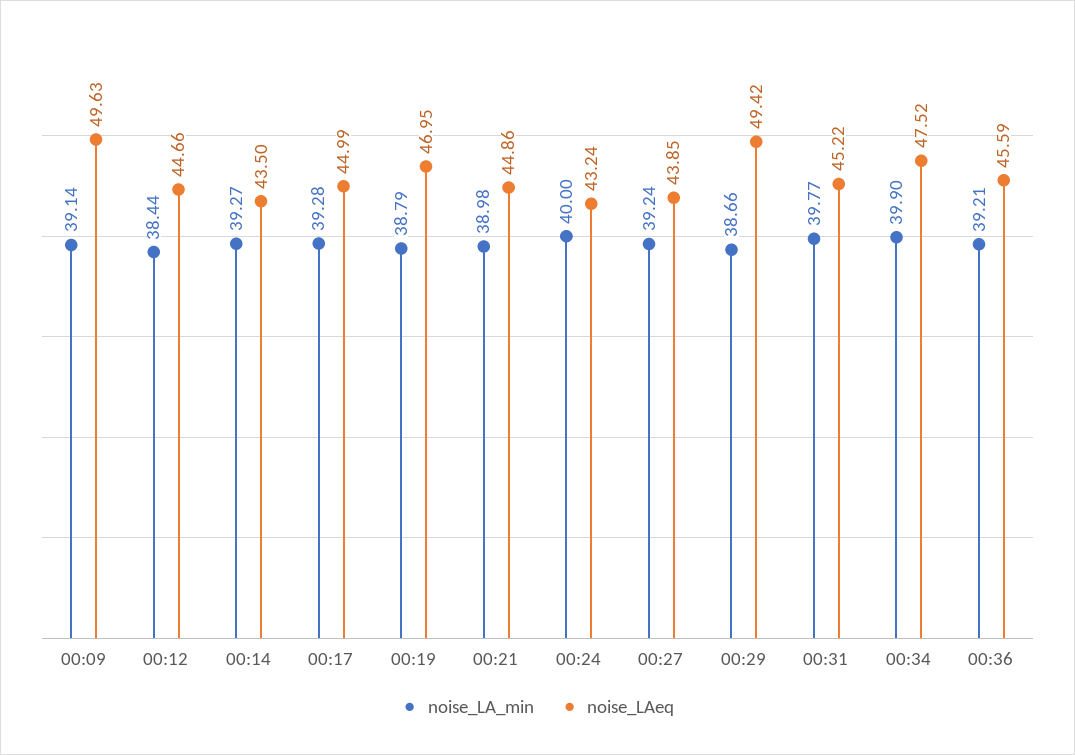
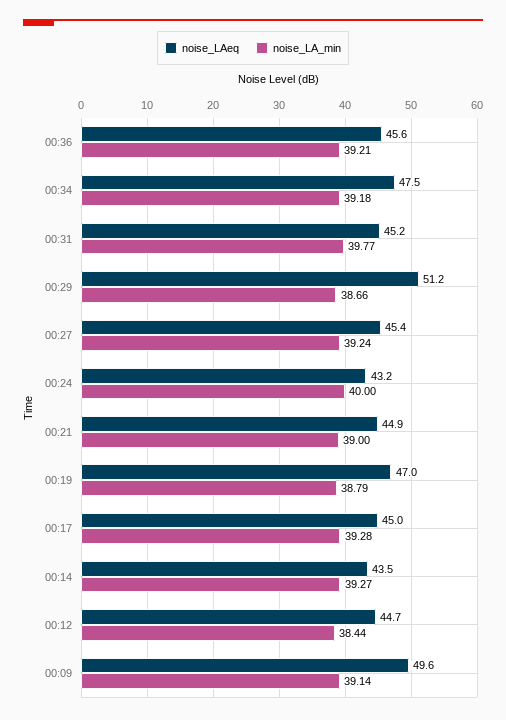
noise_LA_min, 00:21: 38.98 -> 39
noise_LAeq, 00:27: 43.85 -> 45.4
noise_LAeq, 00:29: 49.42 -> 51.2
noise_LA_min, 00:34: 39.9 -> 39.18

